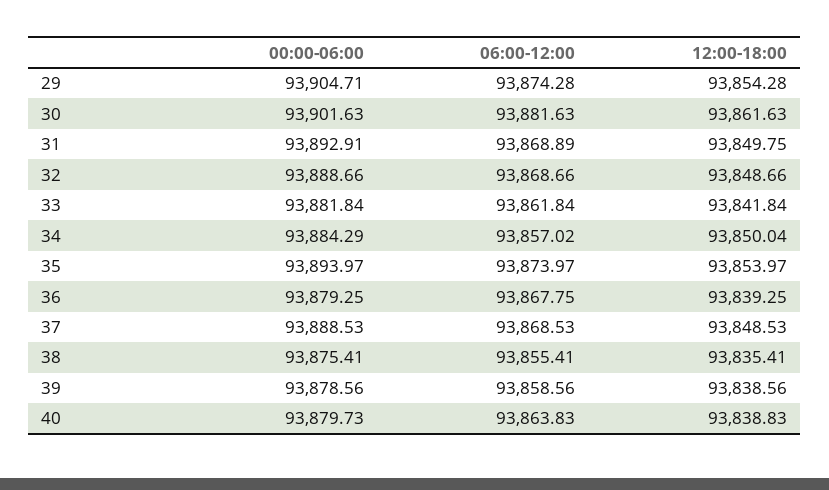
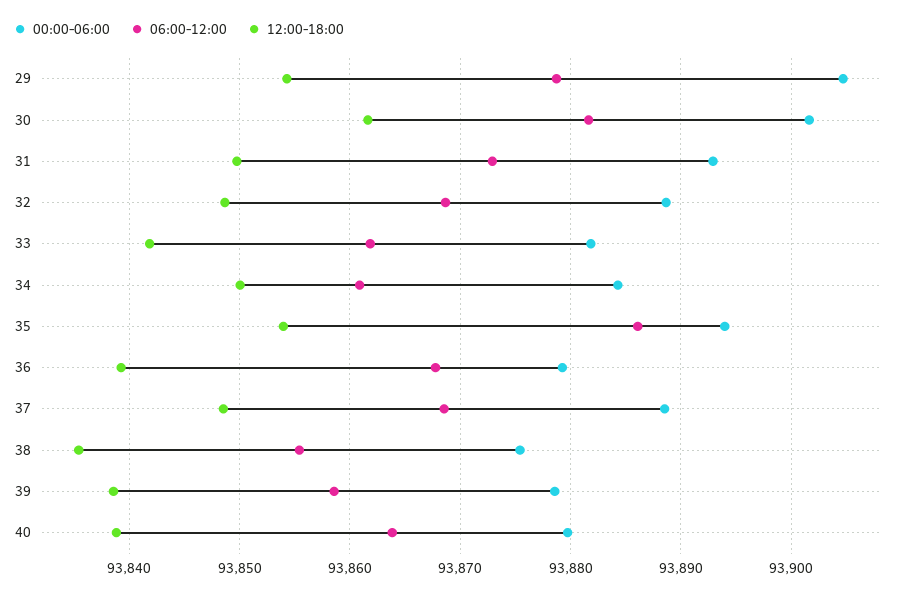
06:00-12:00, 29: 93874.28 -> 93879
06:00-12:00, 31: 93868.89 -> 93873
06:00-12:00, 34: 93857.02 -> 93861
06:00-12:00, 35: 93873.97 -> 93886

